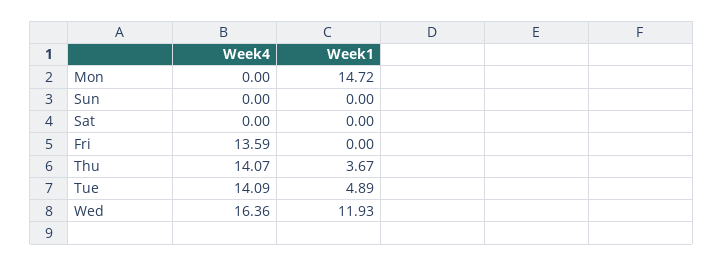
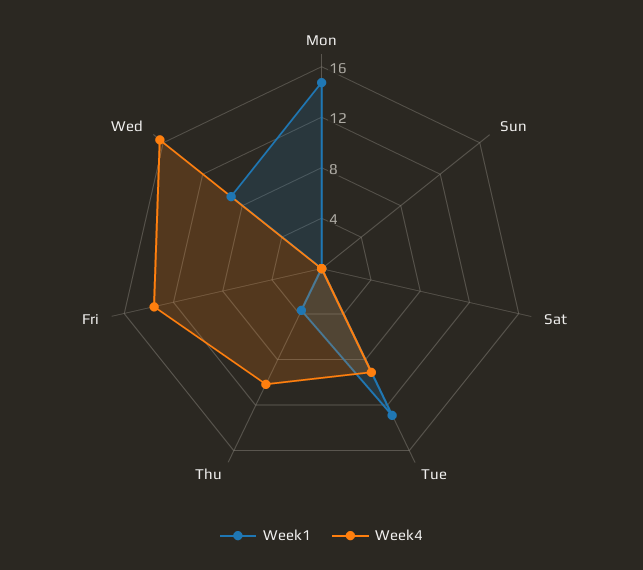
Week4, Thu: 14.07 -> 10
Week4, Tue: 14.09 -> 9
Week1, Tue: 4.89 -> 13
Week1, Wed: 11.93 -> 9

